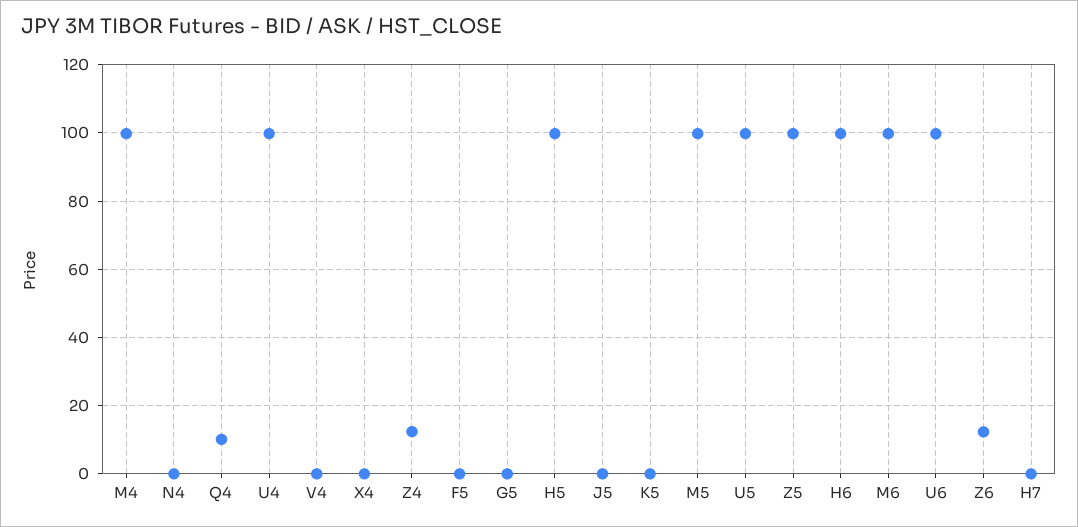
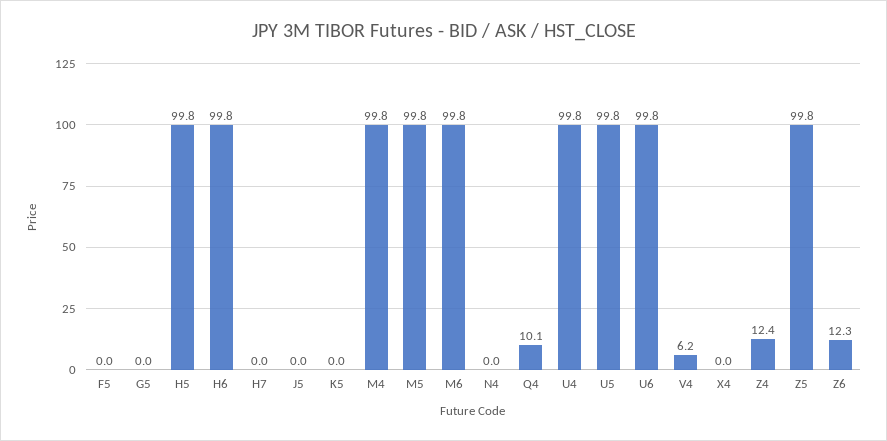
V4: 0 -> 6.2

